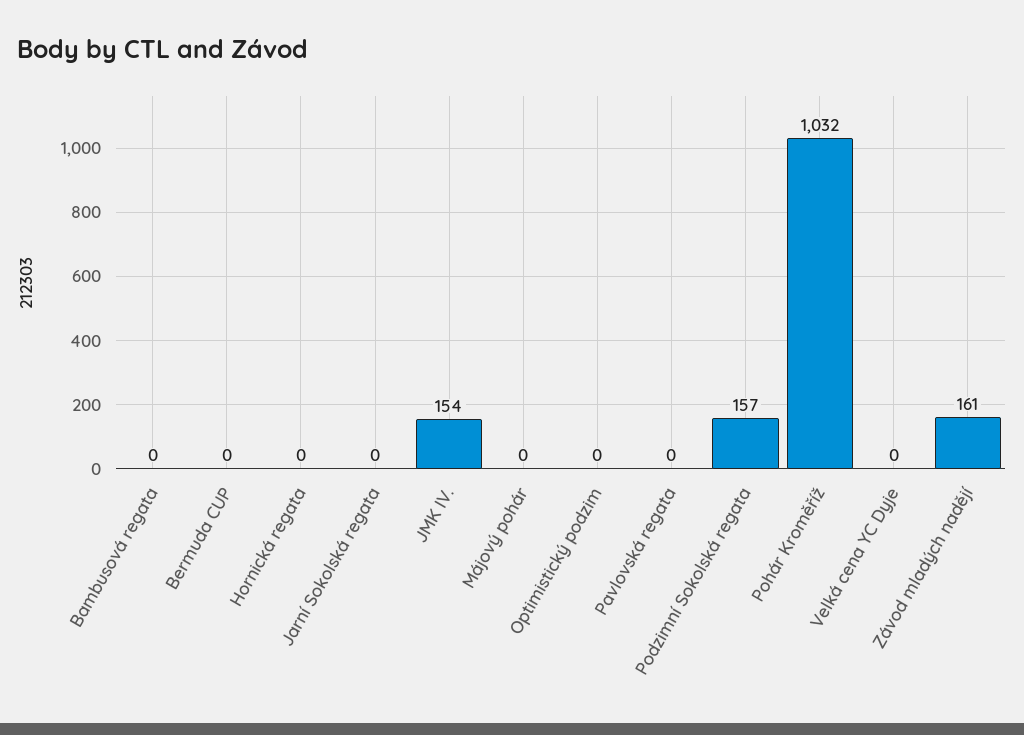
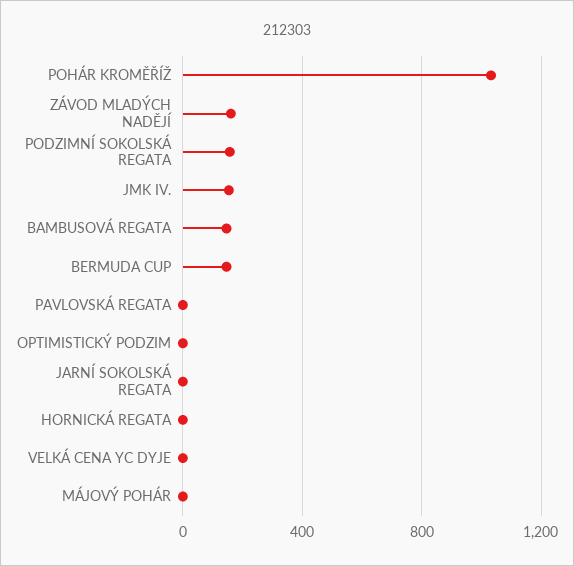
Bambusová regata: 0 -> 150
Bermuda CUP: 0 -> 150

